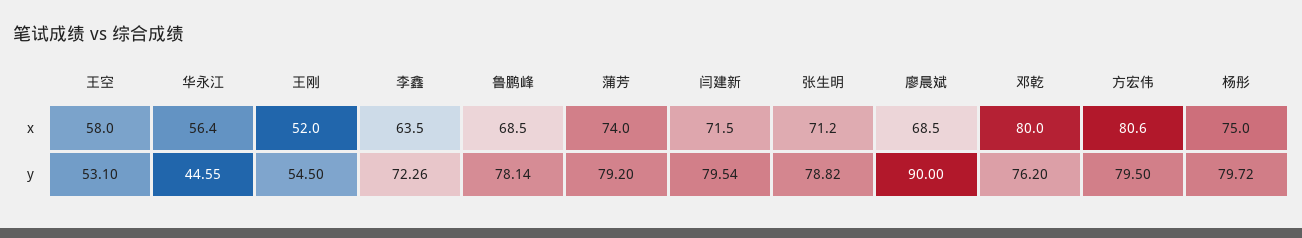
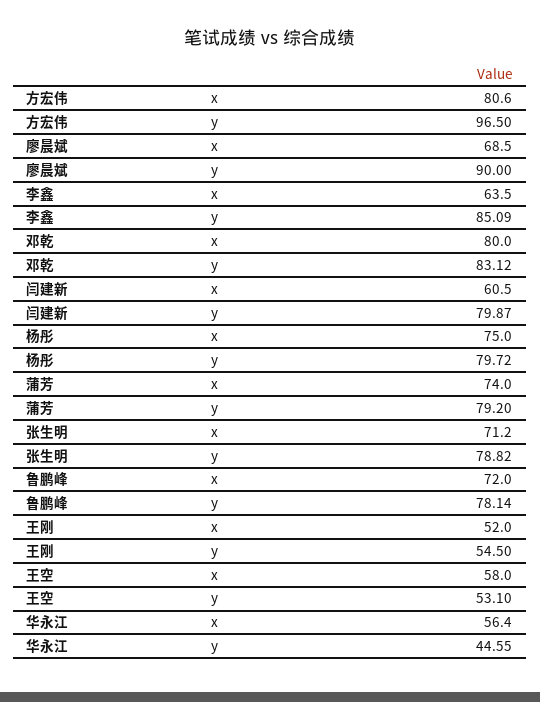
鲁鹏峰, x: 68.5 -> 72
闫建新, x: 71.5 -> 60.5
李鑫, y: 72.26 -> 85.09
闫建新, y: 79.54 -> 79.87
邓乾, y: 76.2 -> 83.12
方宏伟, y: 79.5 -> 96.5

